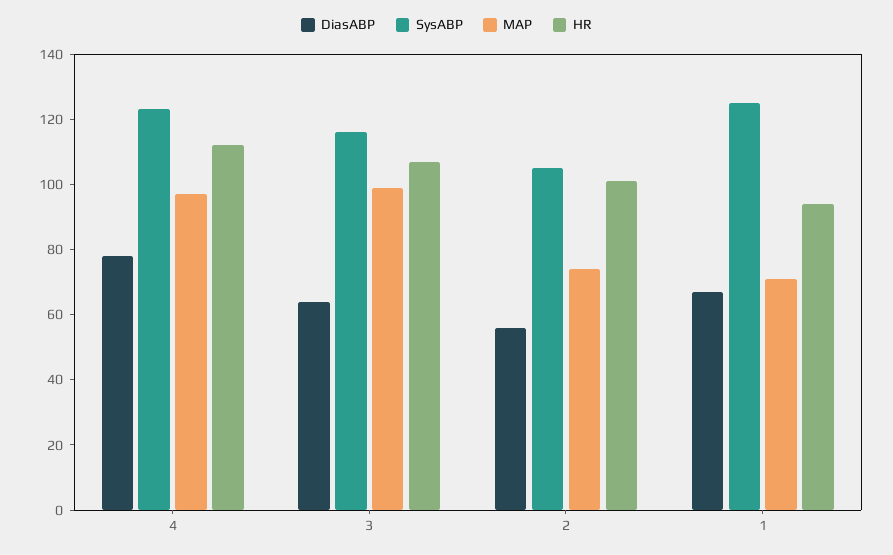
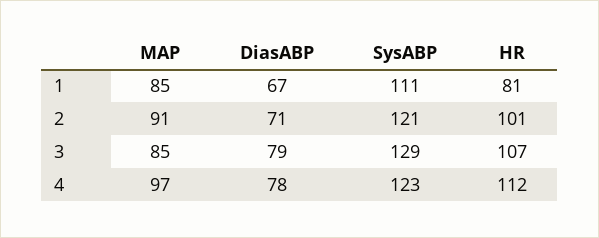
DiasABP, 3: 65 -> 79
SysABP, 3: 115 -> 129
MAP, 3: 100 -> 85
DiasABP, 2: 55 -> 71
SysABP, 2: 105 -> 121
MAP, 2: 75 -> 91
SysABP, 1: 125 -> 111
MAP, 1: 70 -> 85
HR, 1: 95 -> 81

